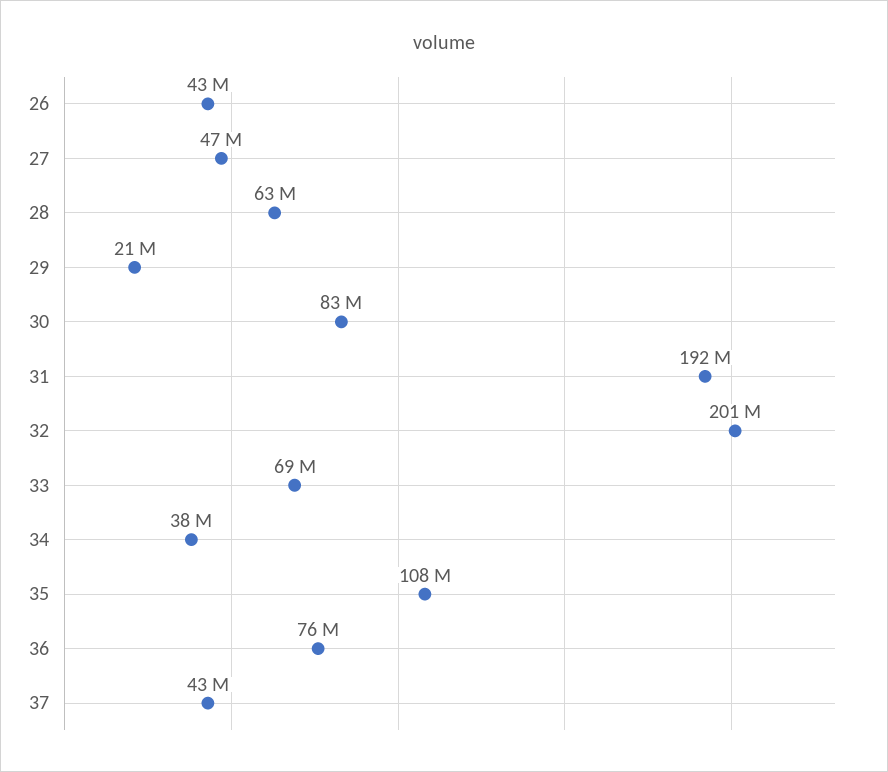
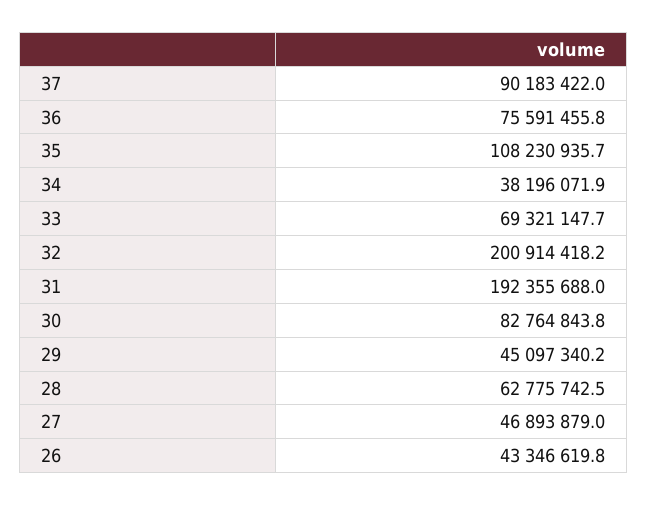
29: 21000000 -> 45097340.2
37: 43000000 -> 90183422

